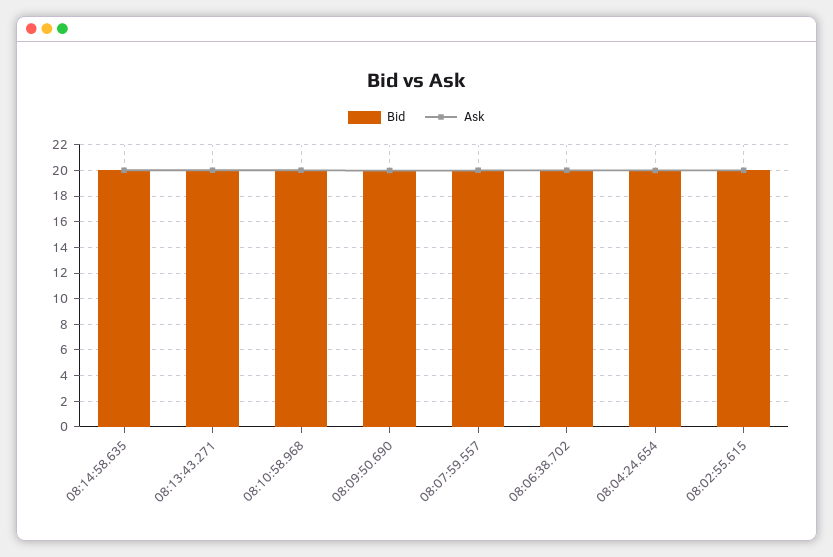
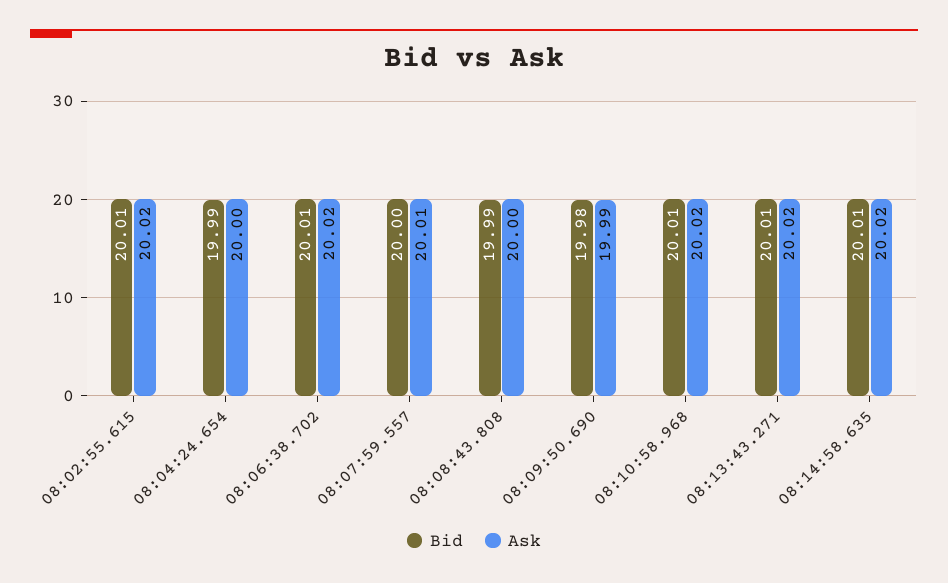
Bid, 08:08:43.808: none -> 19.99
Ask, 08:08:43.808: none -> 20

